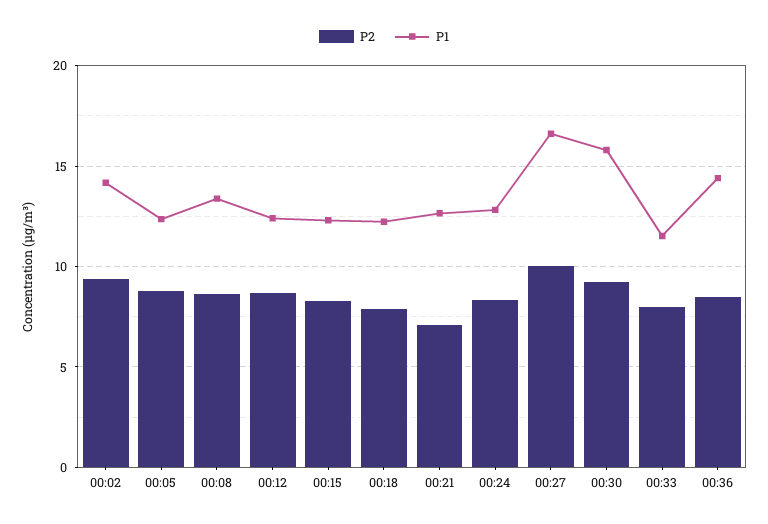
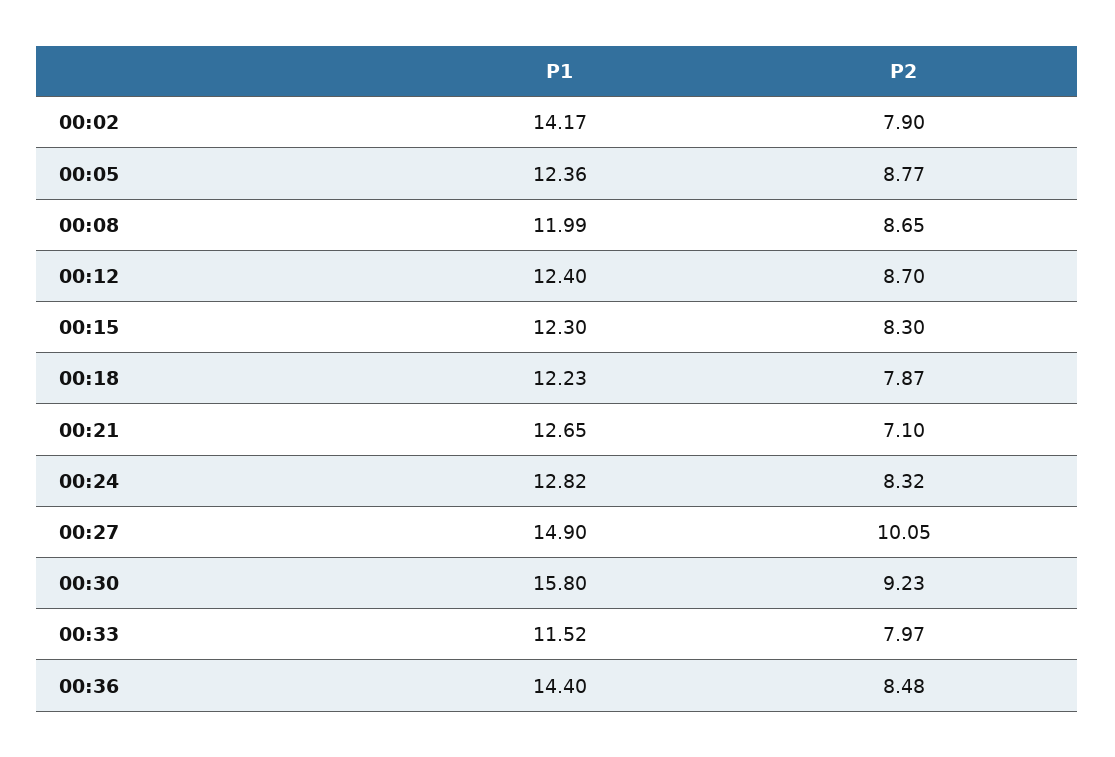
P2, 00:02: 9.5 -> 7.9
P1, 00:08: 13.5 -> 11.99
P1, 00:27: 16.5 -> 14.9

